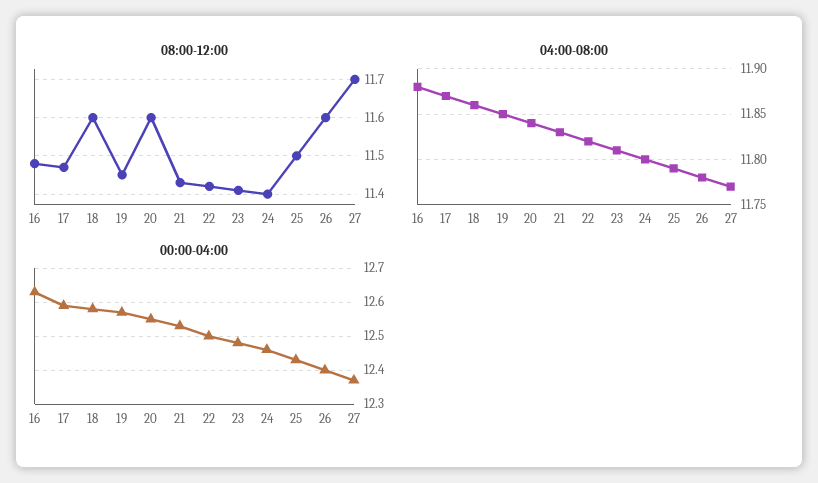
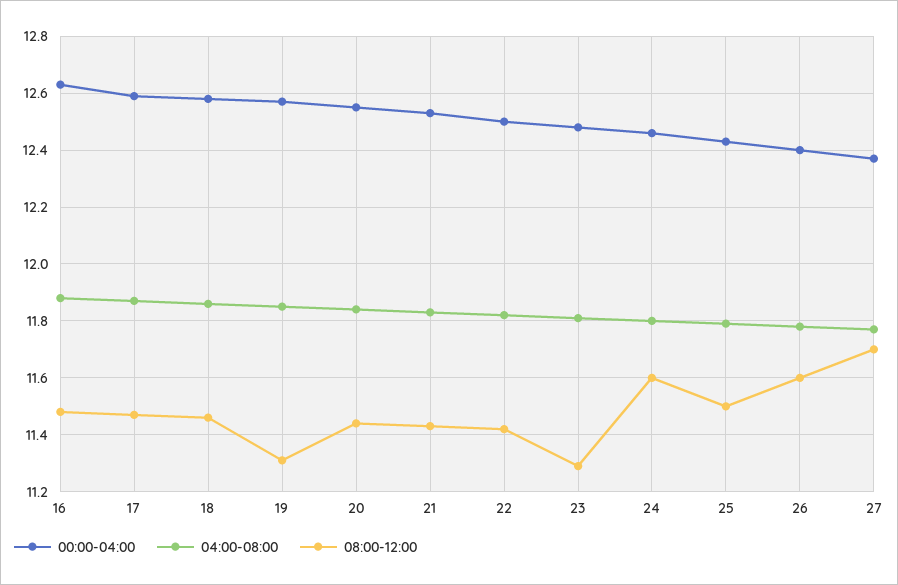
08:00-12:00, 18: 11.6 -> 11.45
08:00-12:00, 19: 11.45 -> 11.3
08:00-12:00, 20: 11.6 -> 11.45
08:00-12:00, 23: 11.4 -> 11.3
08:00-12:00, 24: 11.4 -> 11.6

